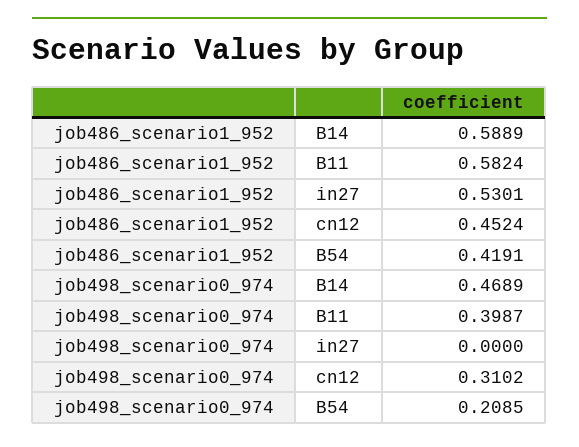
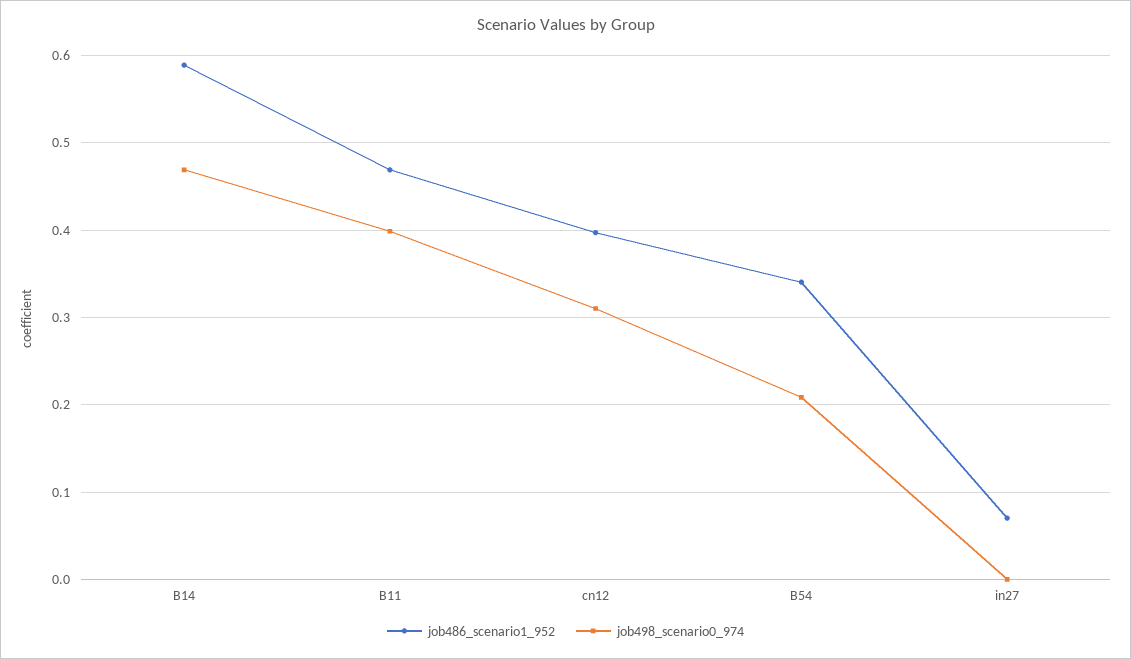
job486_scenario1_952, B11: 0.5824 -> 0.47
job486_scenario1_952, in27: 0.5301 -> 0.07
job486_scenario1_952, cn12: 0.4524 -> 0.4
job486_scenario1_952, B54: 0.4191 -> 0.34

